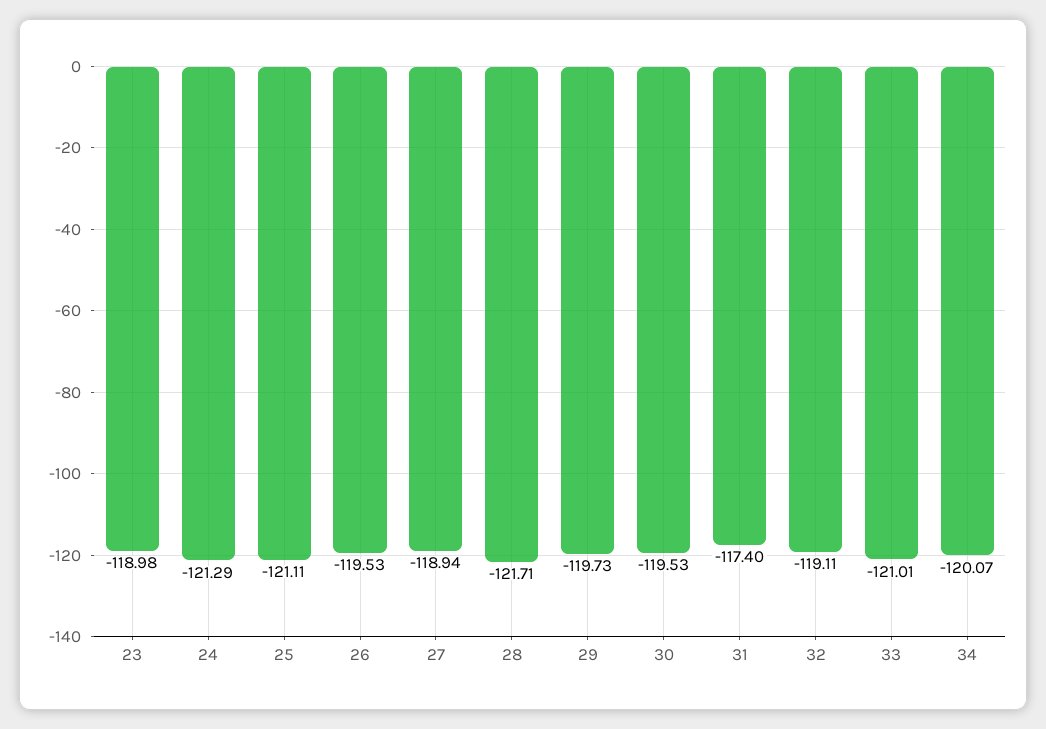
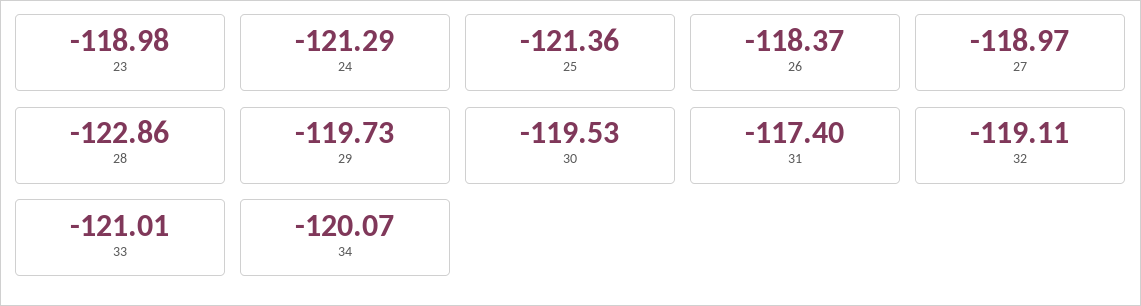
25: -121.11 -> -121.36
26: -119.53 -> -118.37
27: -118.94 -> -118.97
28: -121.71 -> -122.86

